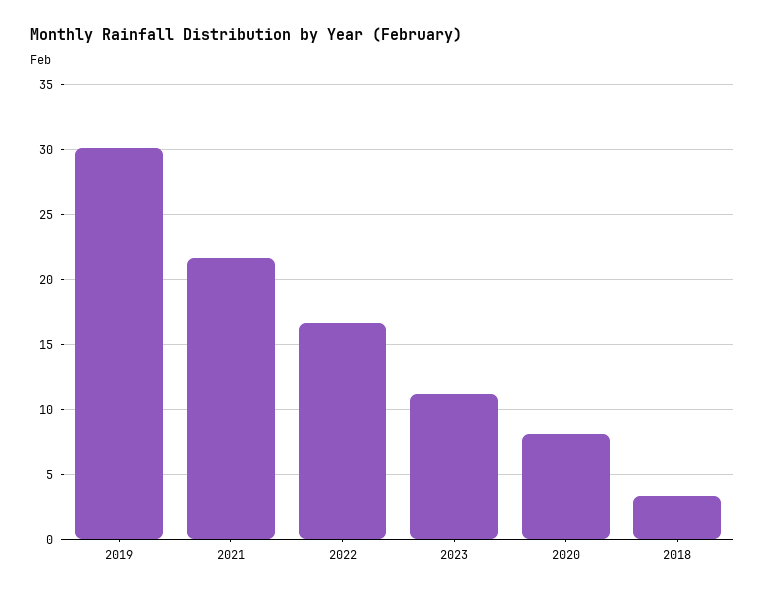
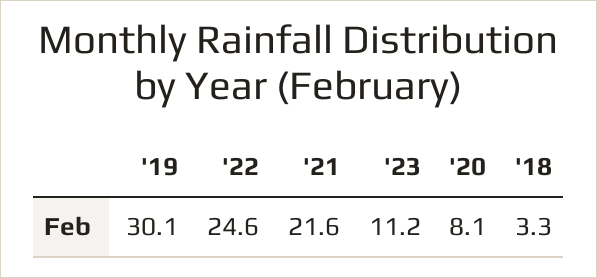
2022: 16.5 -> 24.6

